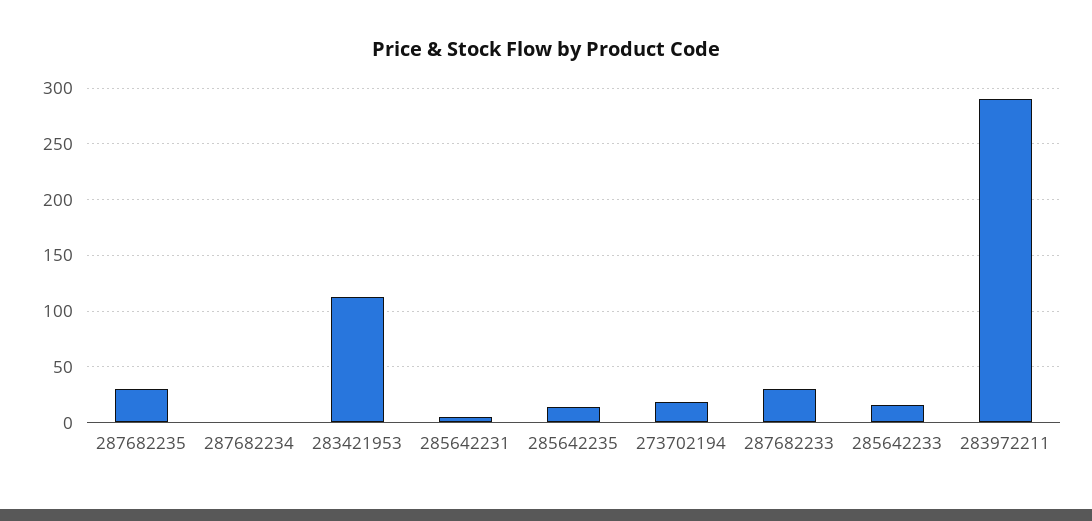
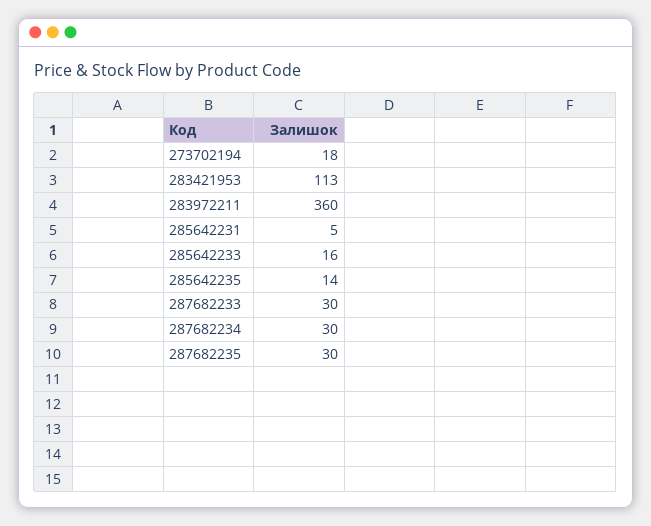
287682234: 0 -> 30
283972211: 290 -> 360

